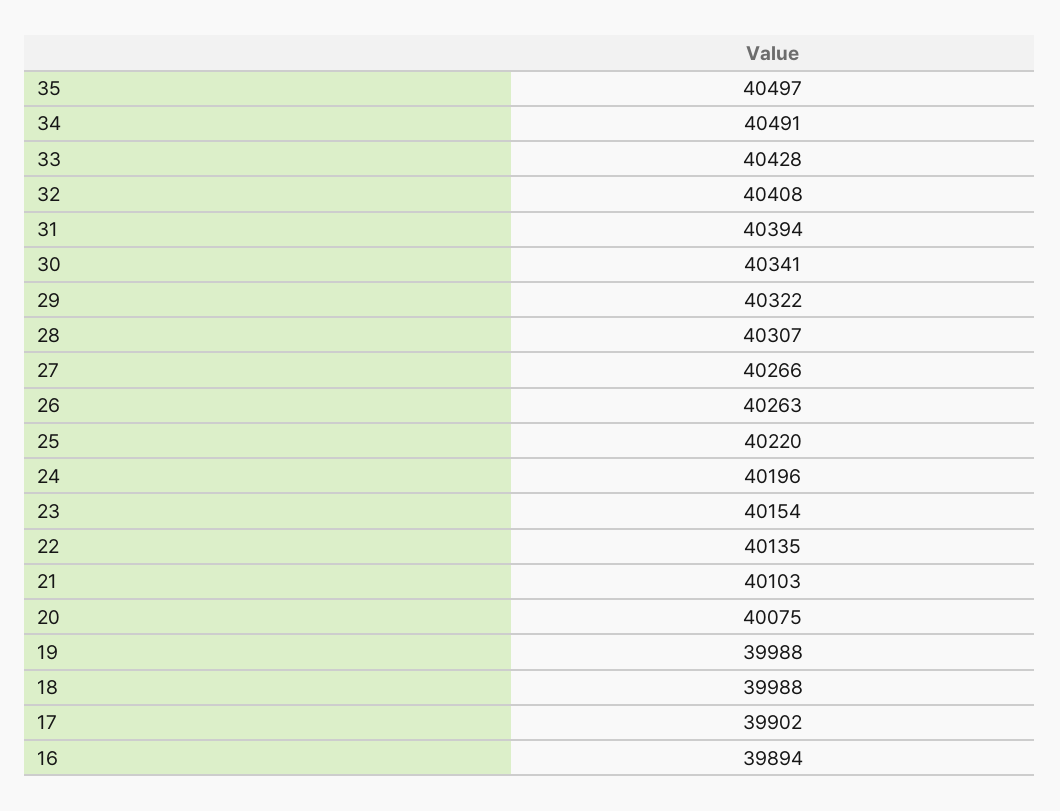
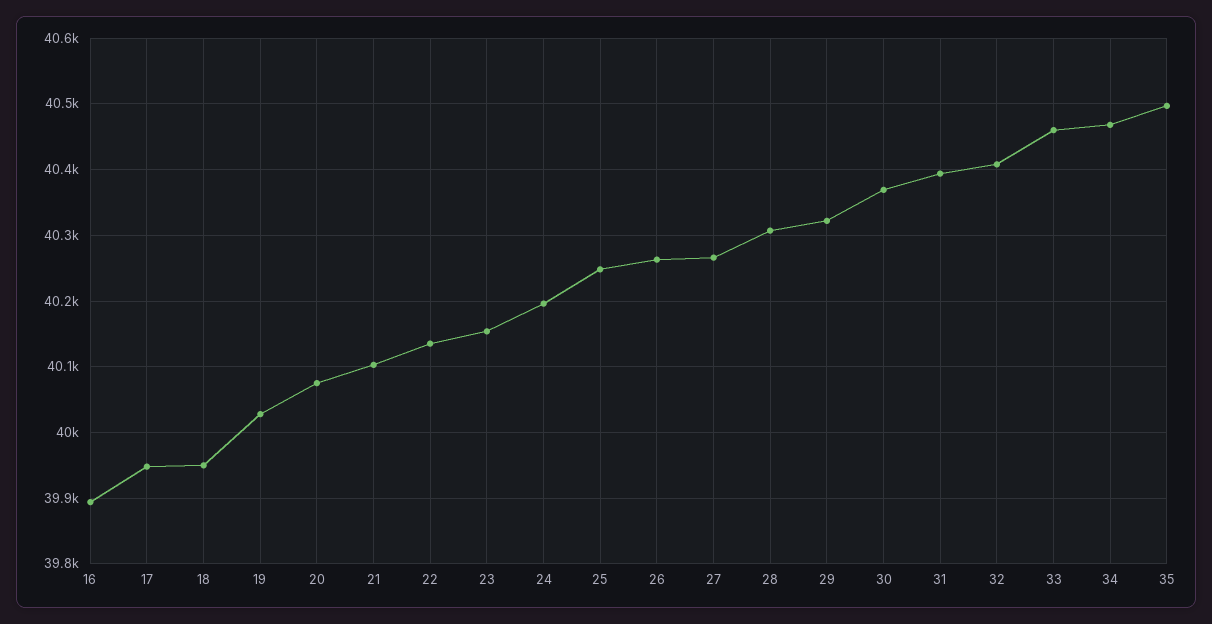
34: 40491 -> 40470
33: 40428 -> 40460
30: 40341 -> 40370
25: 40220 -> 40250
19: 39988 -> 40030
18: 39988 -> 39950
17: 39902 -> 39950

